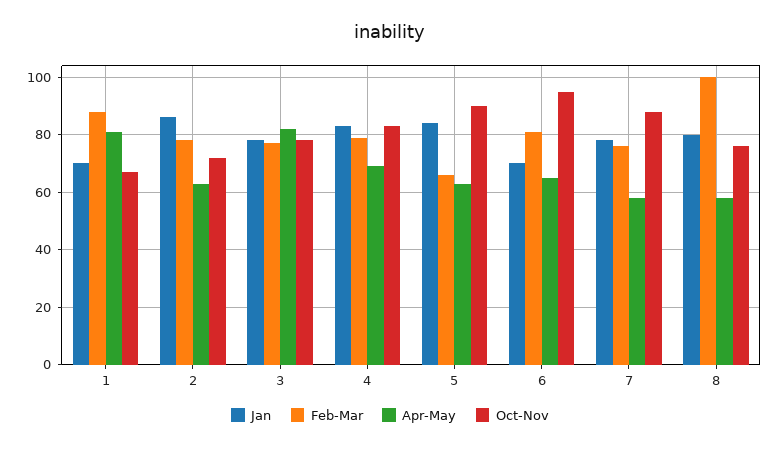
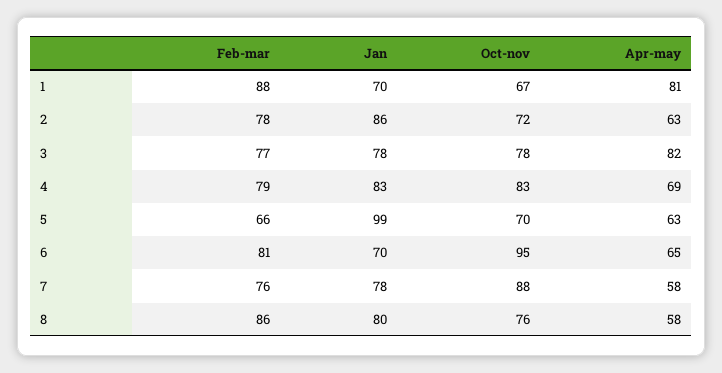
Jan, 5: 85 -> 99
Oct-Nov, 5: 90 -> 70
Feb-Mar, 8: 100 -> 86

